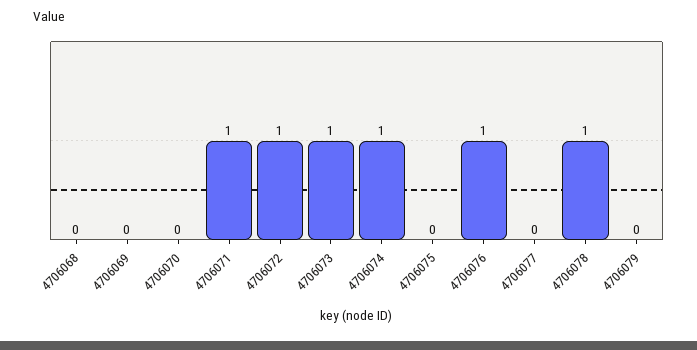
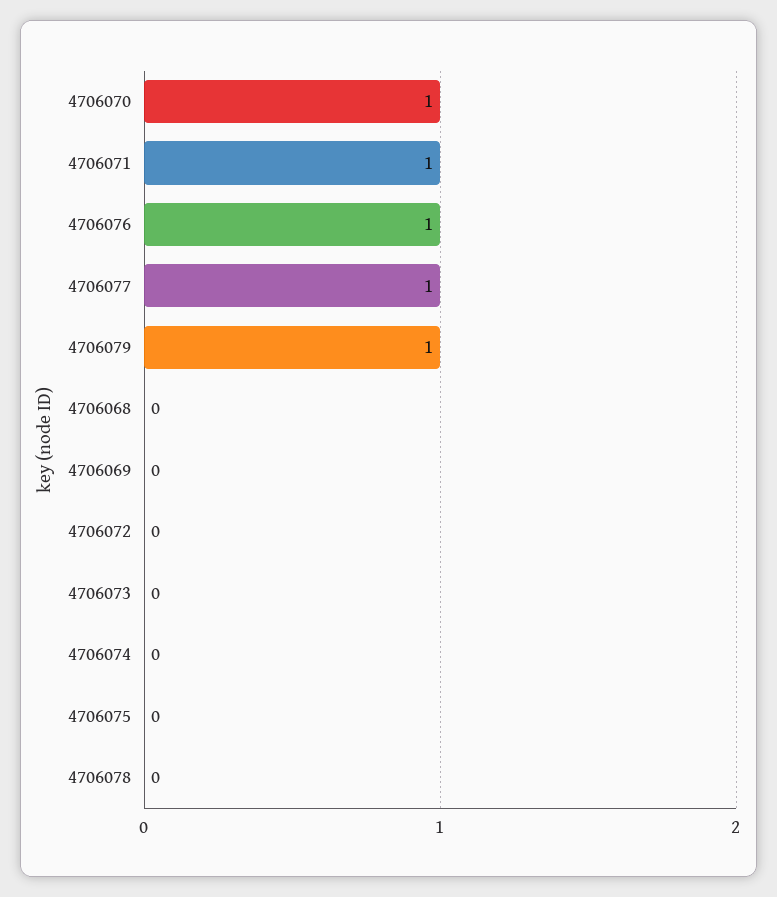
4706070: 0 -> 1
4706072: 1 -> 0
4706073: 1 -> 0
4706074: 1 -> 0
4706077: 0 -> 1
4706078: 1 -> 0
4706079: 0 -> 1

